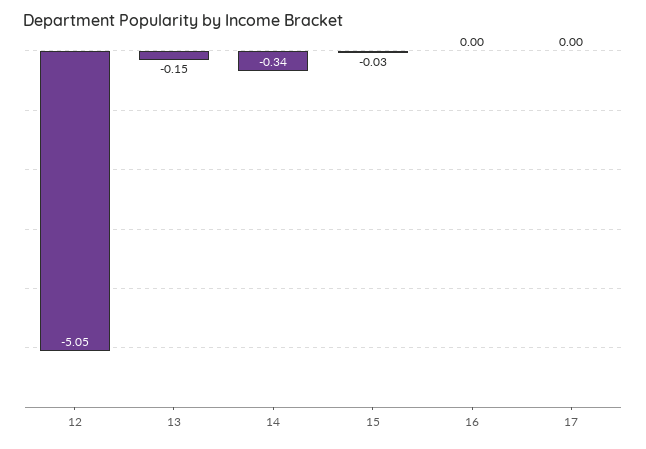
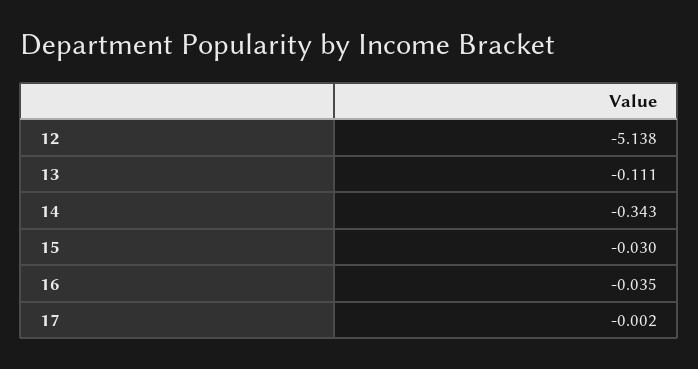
12: -5.05 -> -5.138
13: -0.15 -> -0.111
16: 0 -> -0.035

